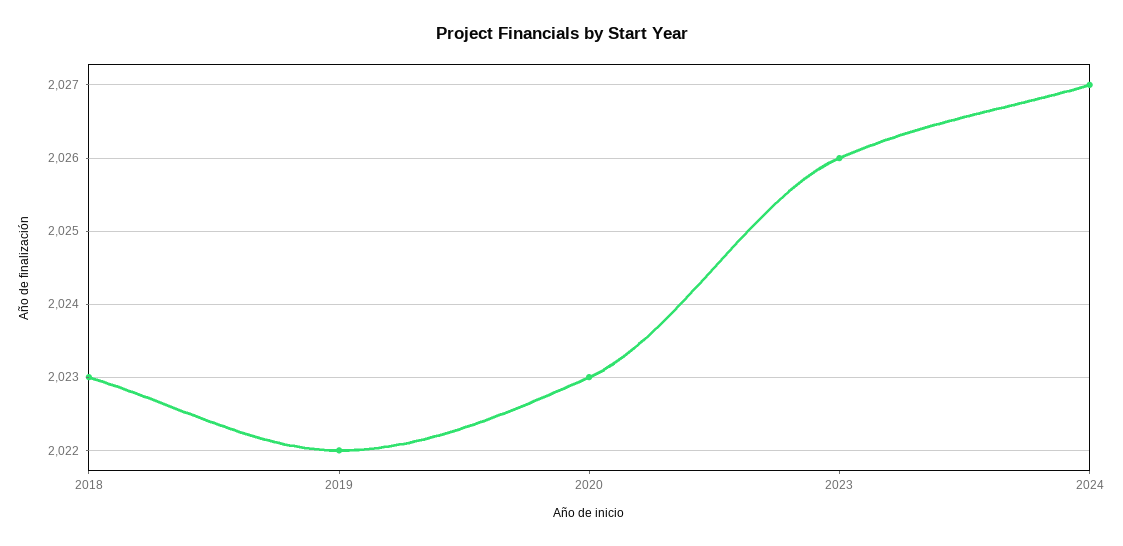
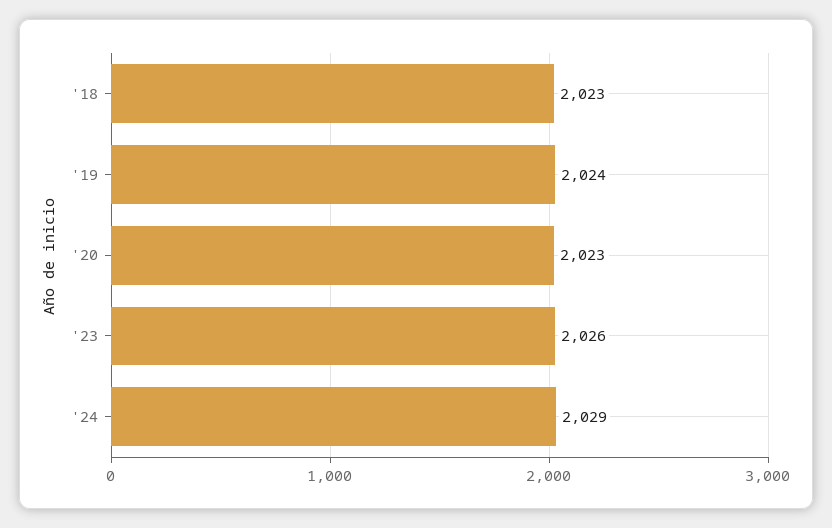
2019: 2022 -> 2024
2024: 2027 -> 2029

